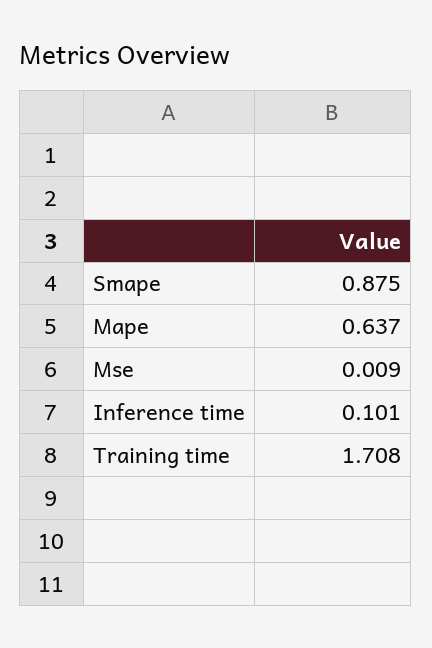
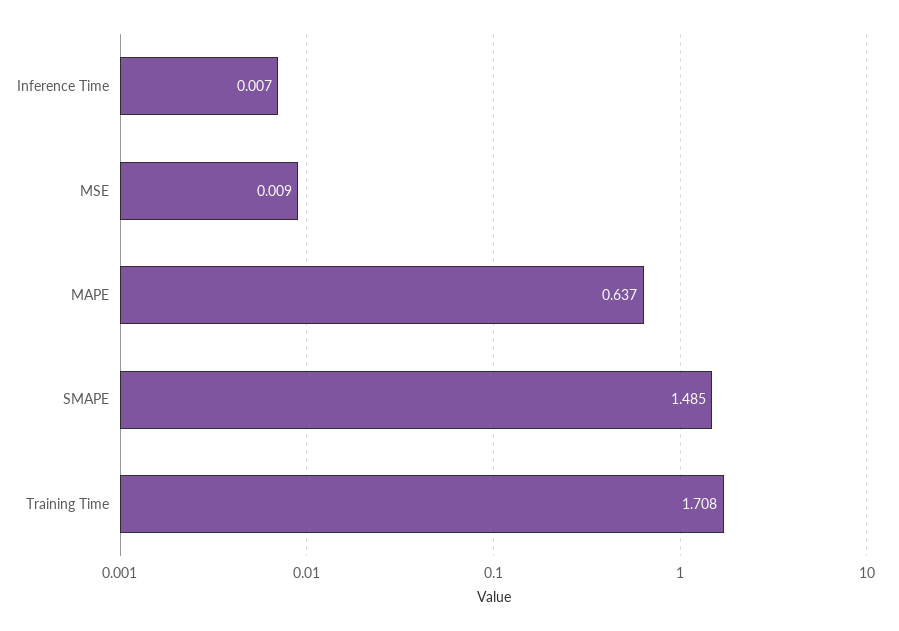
Smape: 0.875 -> 1.485
Inference time: 0.101 -> 0.007

